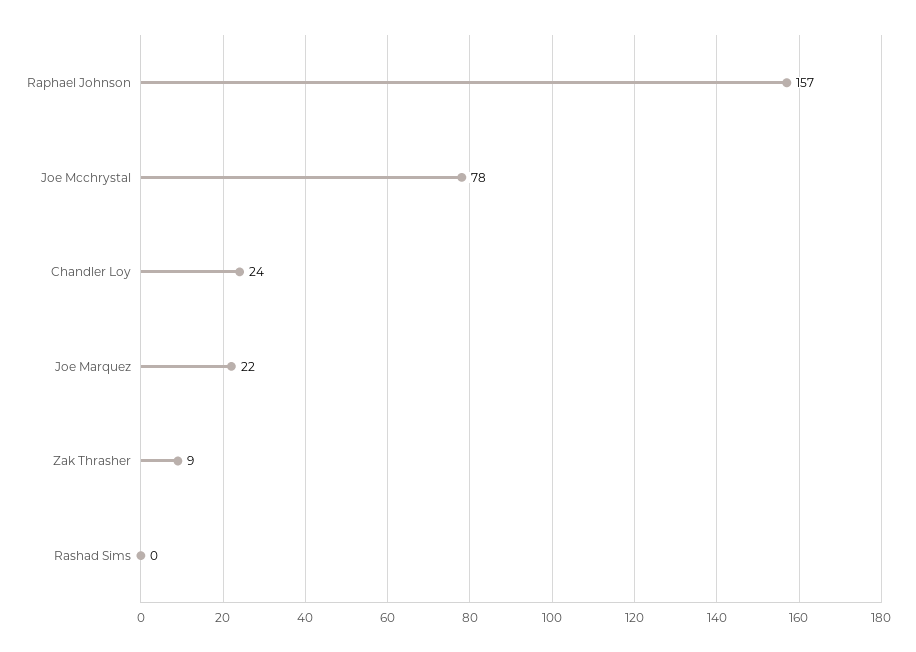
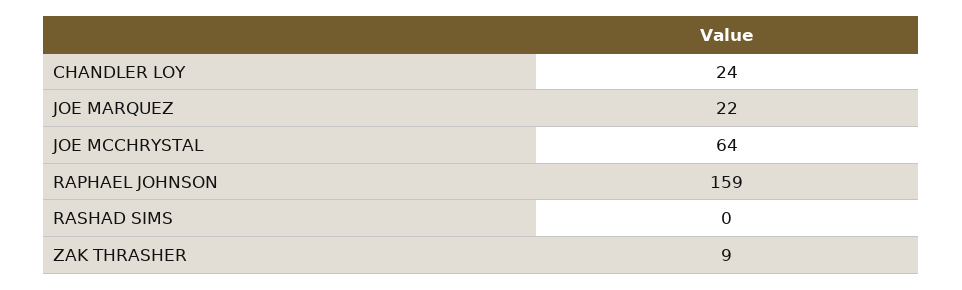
Raphael Johnson: 157 -> 159
Joe Mcchrystal: 78 -> 64

